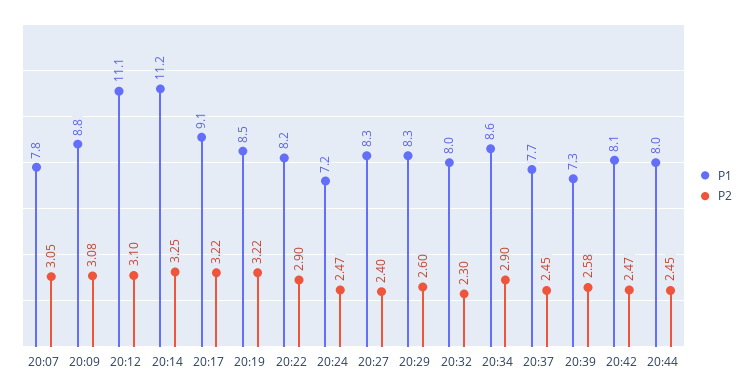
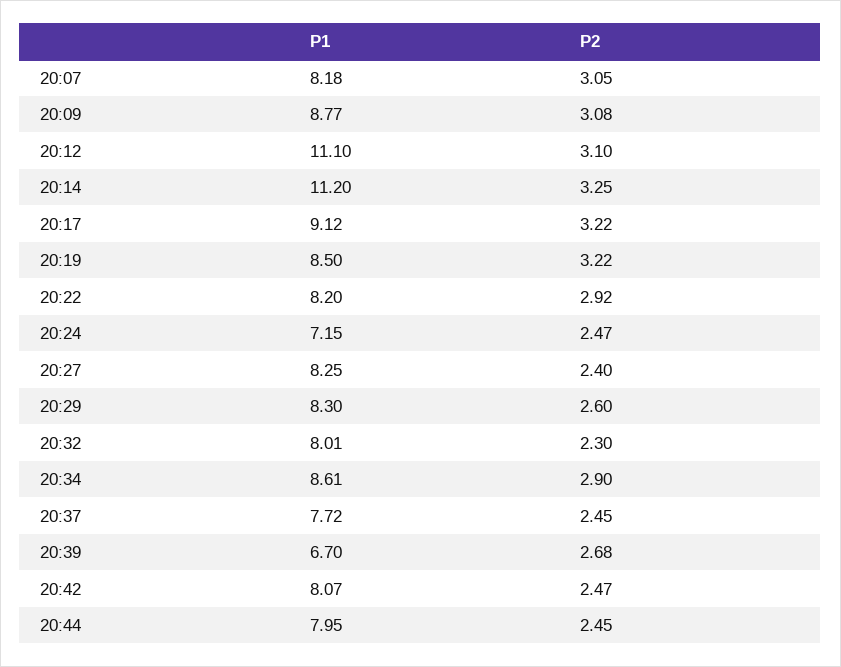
P1, 20:07: 7.8 -> 8.18
P2, 20:22: 2.9 -> 2.92
P1, 20:39: 7.3 -> 6.7
P2, 20:39: 2.58 -> 2.68

